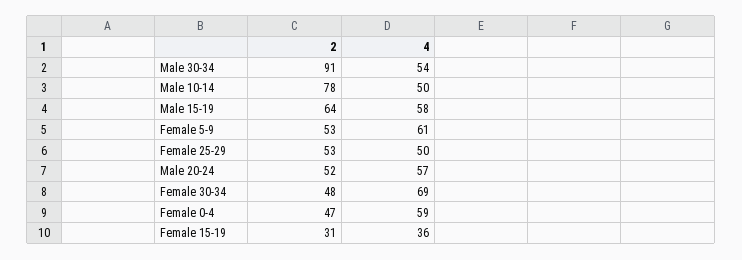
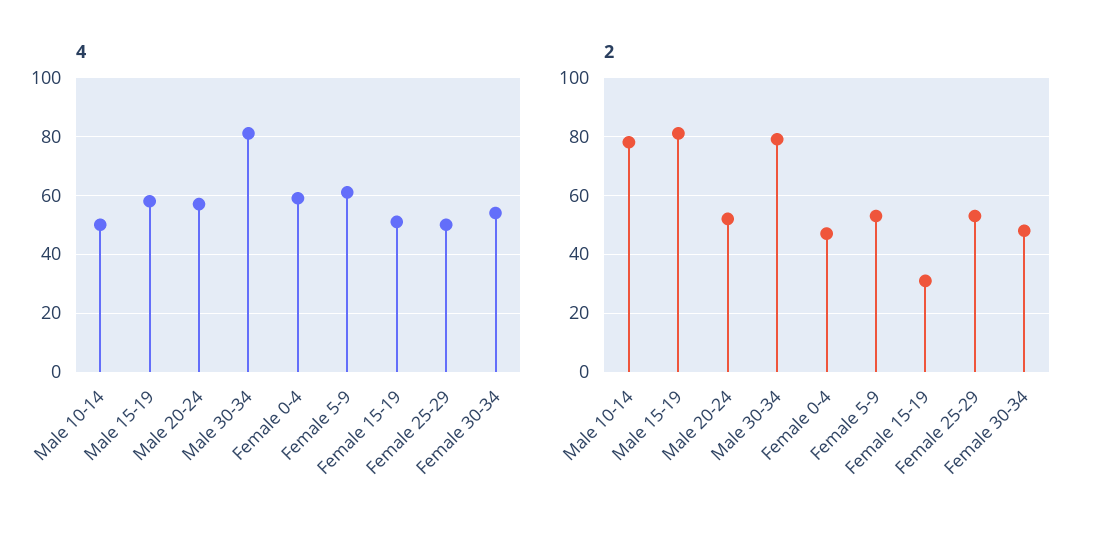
2, Male 30-34: 91 -> 80
4, Male 30-34: 54 -> 80
2, Male 15-19: 64 -> 80
4, Female 30-34: 69 -> 55
4, Female 15-19: 36 -> 50

